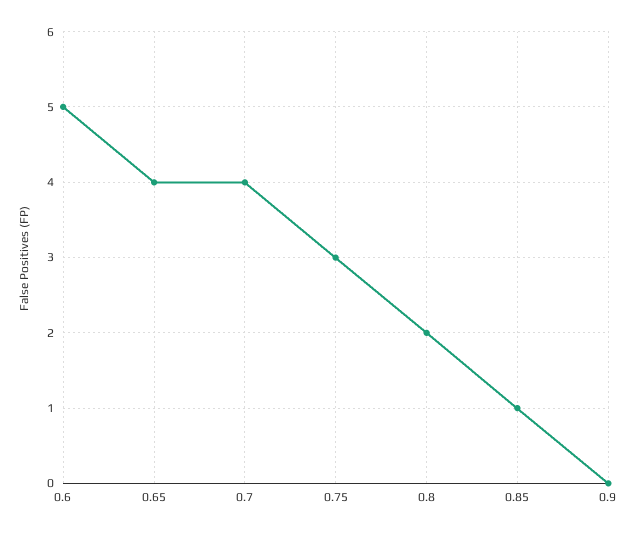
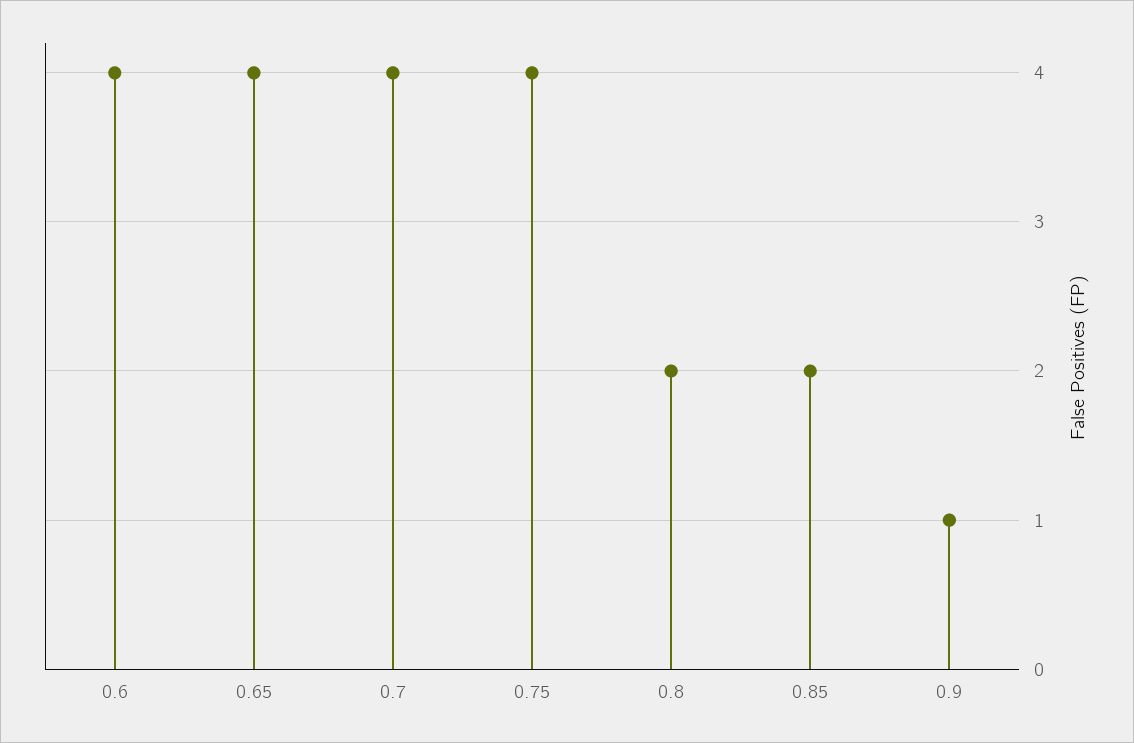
0.6: 5 -> 4
0.75: 3 -> 4
0.85: 1 -> 2
0.9: 0 -> 1

